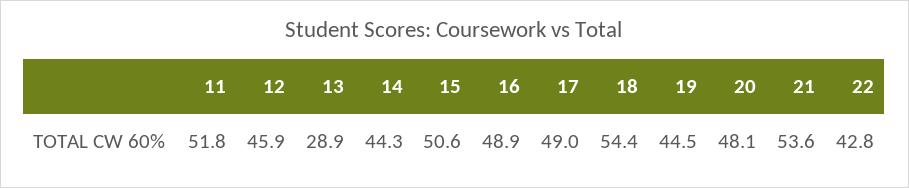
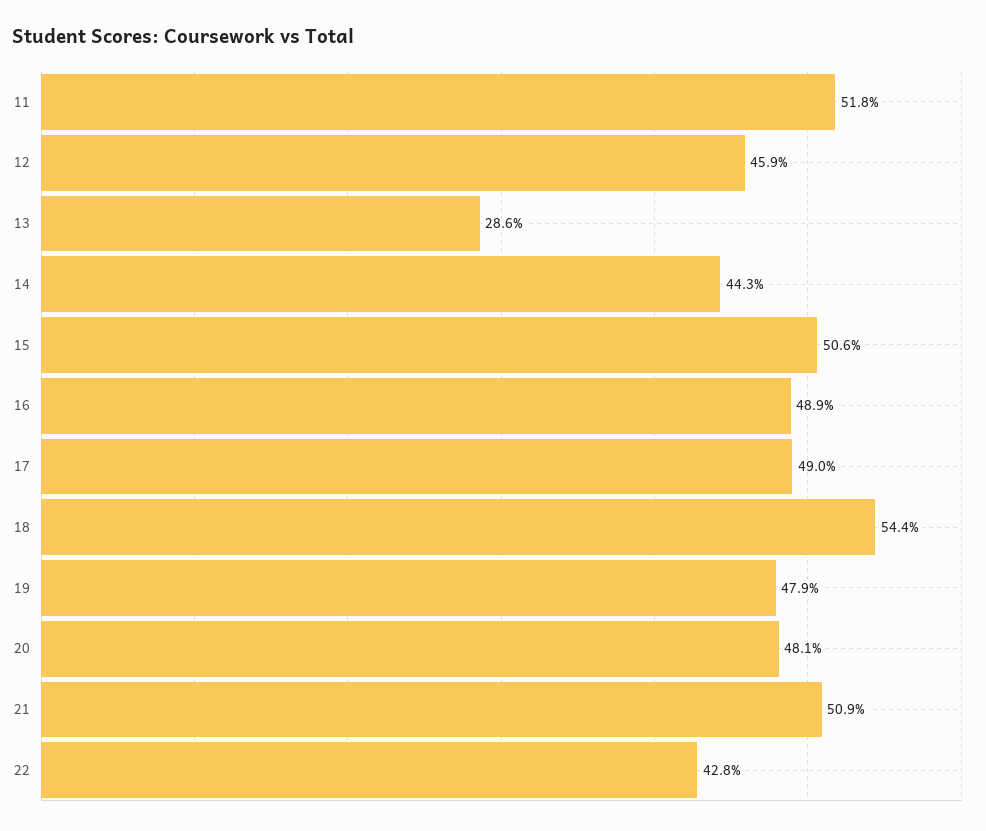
13: 28.9 -> 28.6
19: 44.5 -> 47.9
21: 53.6 -> 50.9

